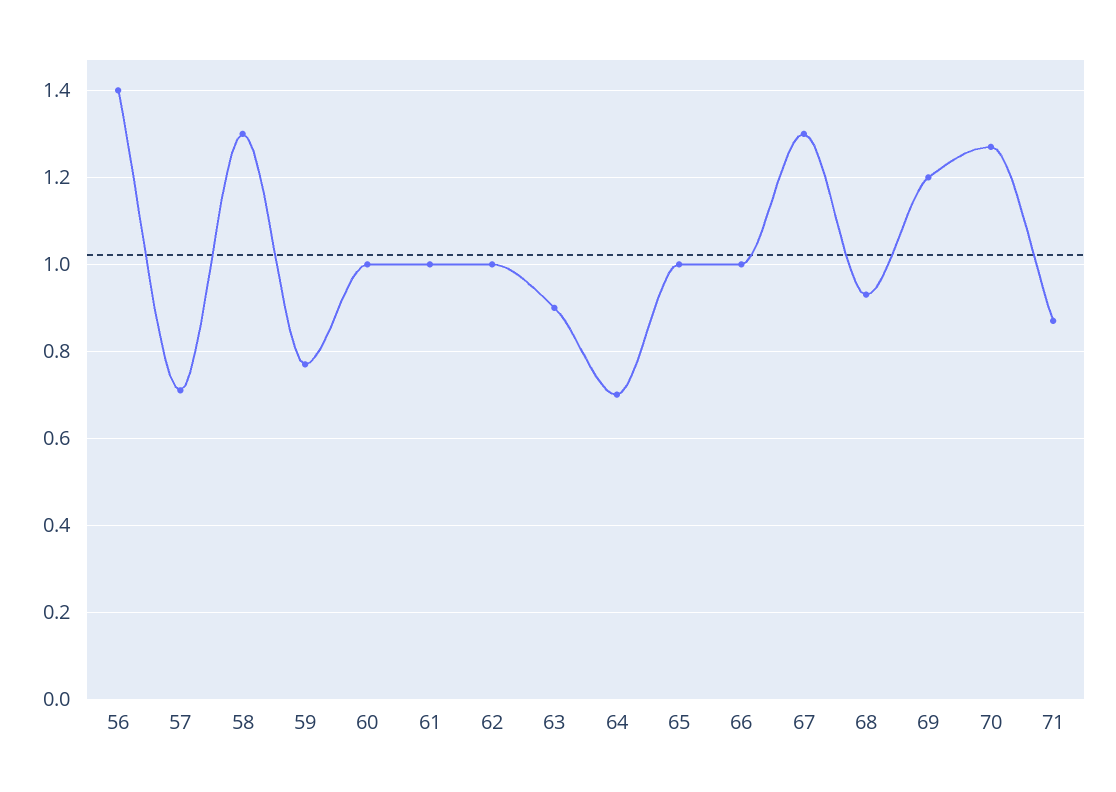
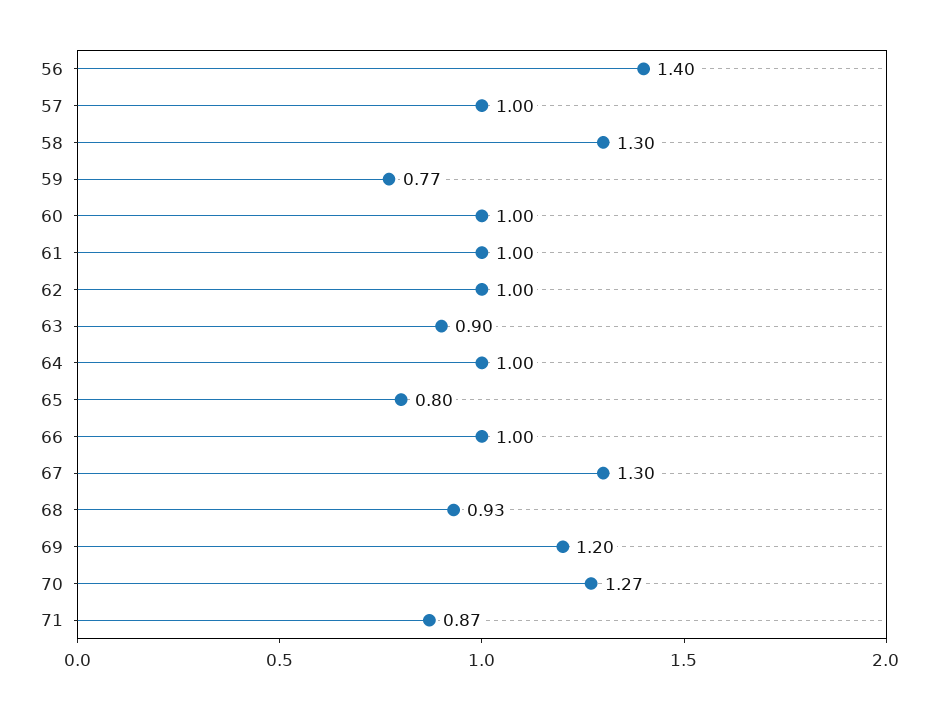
57: 0.7 -> 1
64: 0.7 -> 1
65: 1 -> 0.8

